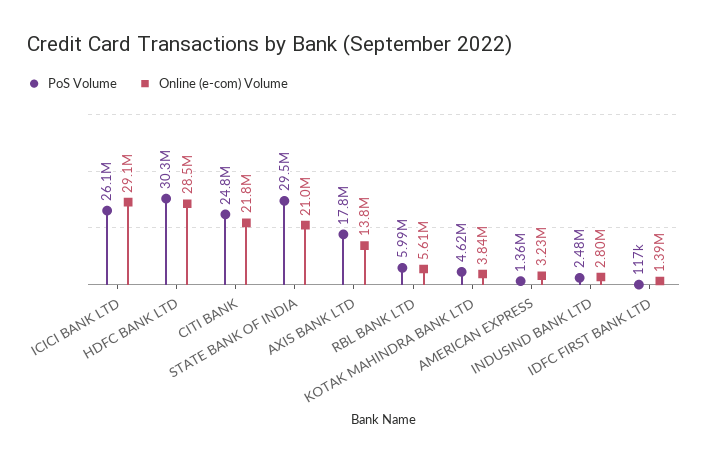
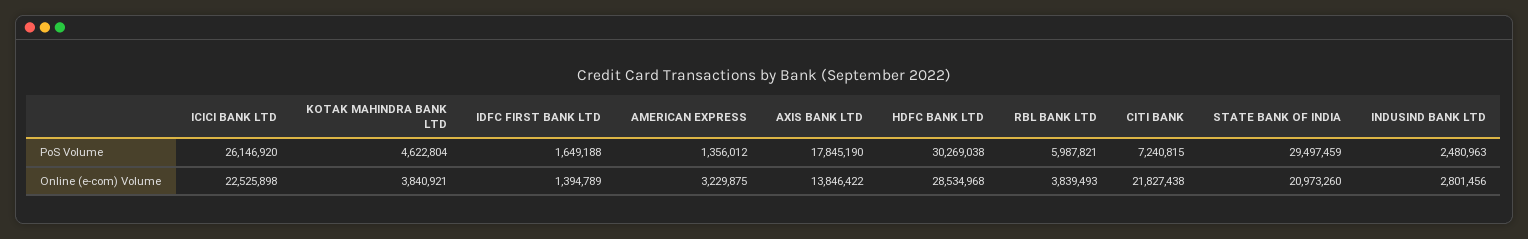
Online (e-com) Volume, ICICI BANK LTD: 29100000 -> 22525898
PoS Volume, CITI BANK: 24800000 -> 7240815
Online (e-com) Volume, RBL BANK LTD: 5610000 -> 3839493
PoS Volume, IDFC FIRST BANK LTD: 117000 -> 1649188

